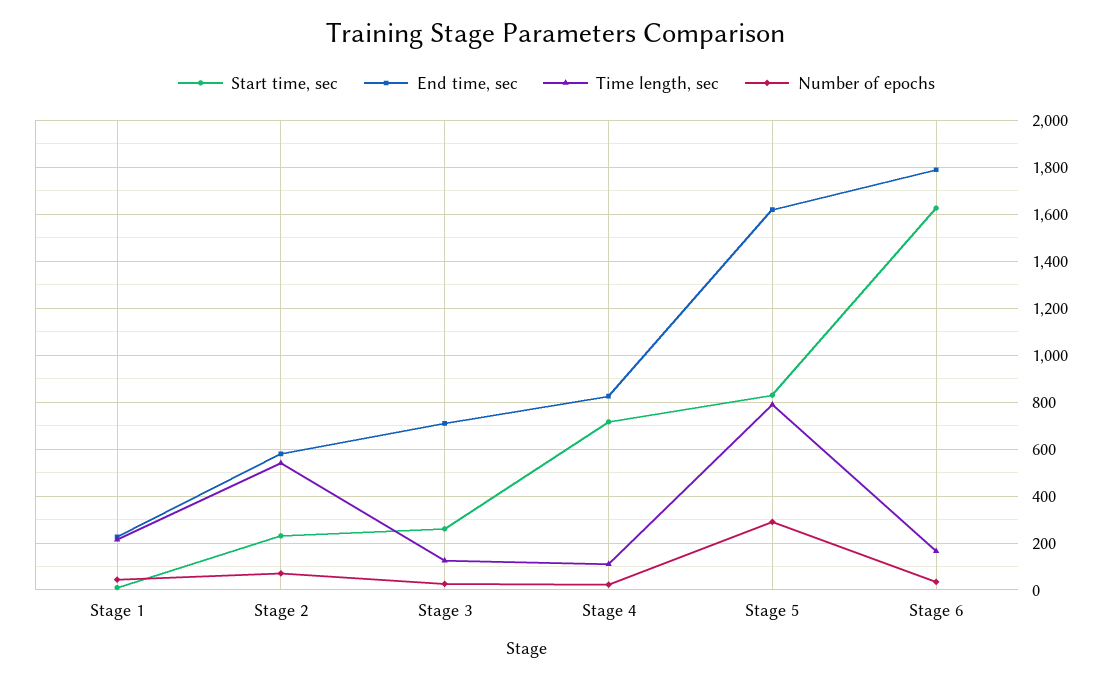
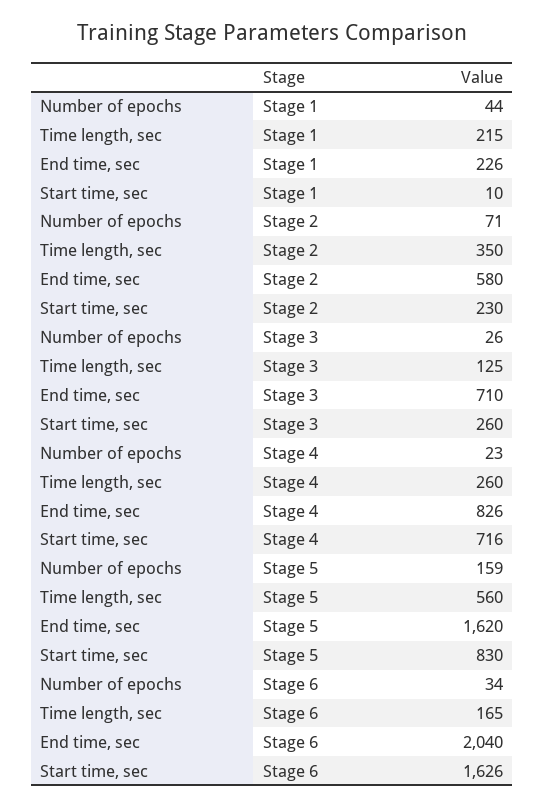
Time length, sec, Stage 2: 550 -> 350
Time length, sec, Stage 4: 100 -> 260
Time length, sec, Stage 5: 800 -> 560
Number of epochs, Stage 5: 300 -> 159
End time, sec, Stage 6: 1800 -> 2040

